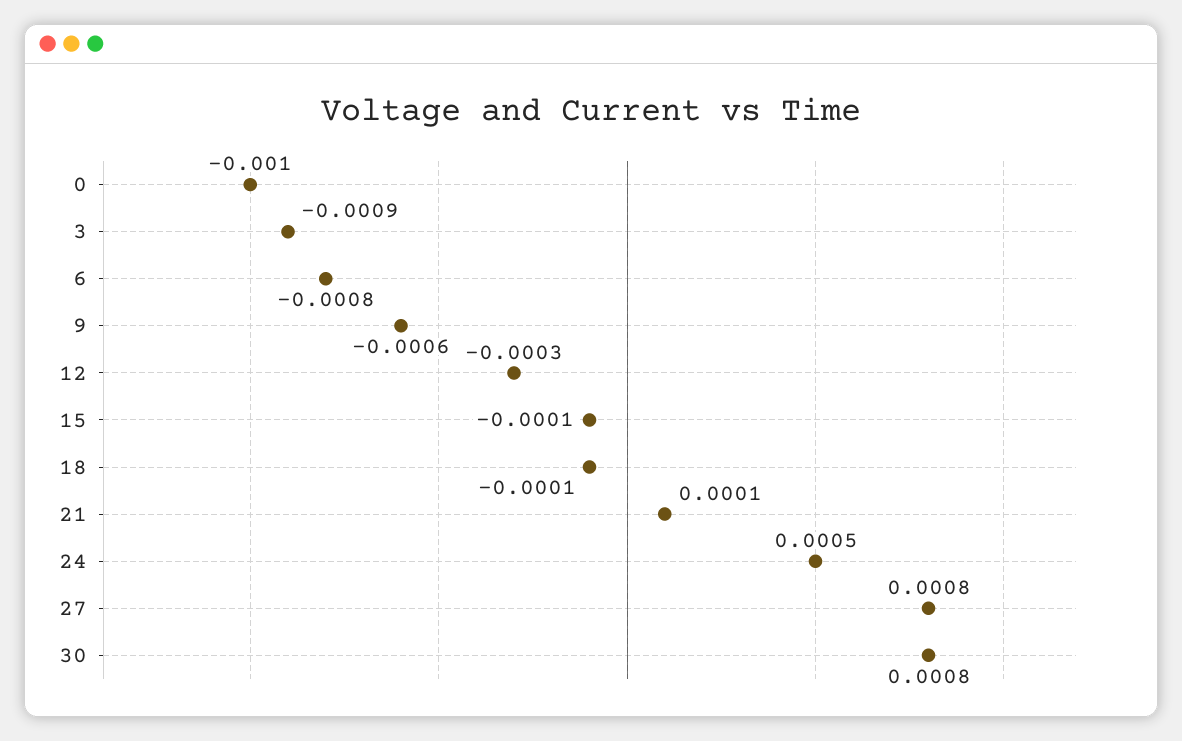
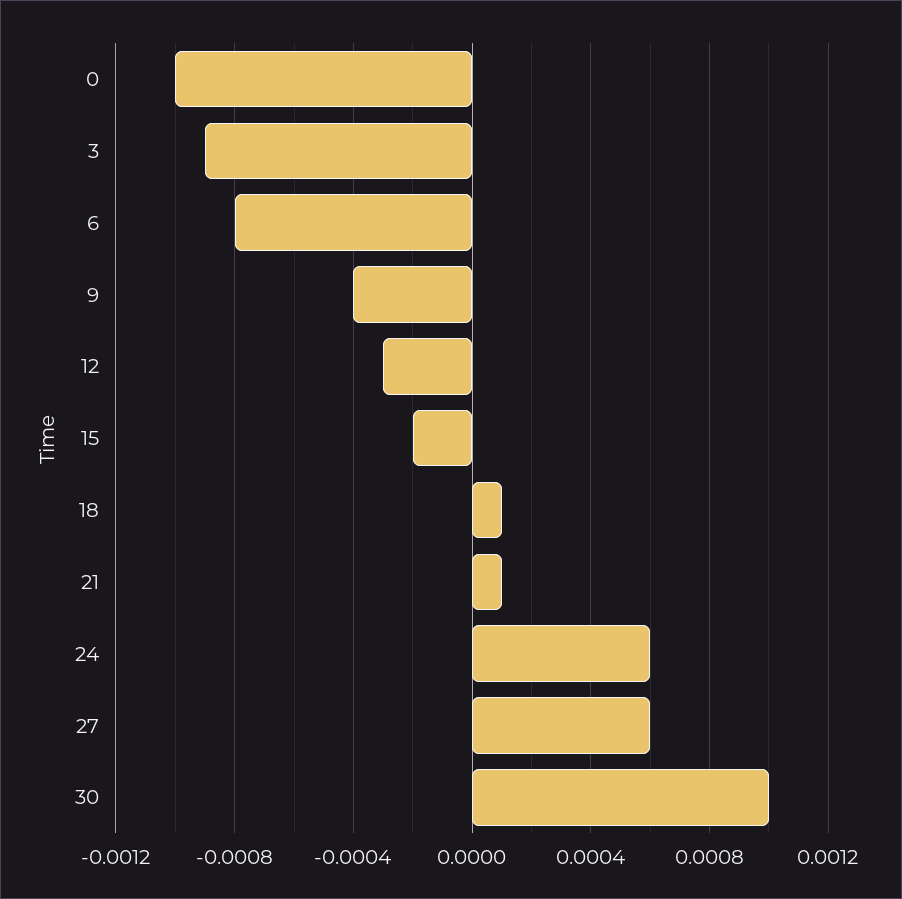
9: -0.0006 -> -0.0004
15: -0.0001 -> -0.0002
18: -0.0001 -> 0.0001
24: 0.0005 -> 0.0006
27: 0.0008 -> 0.0006
30: 0.0008 -> 0.001

